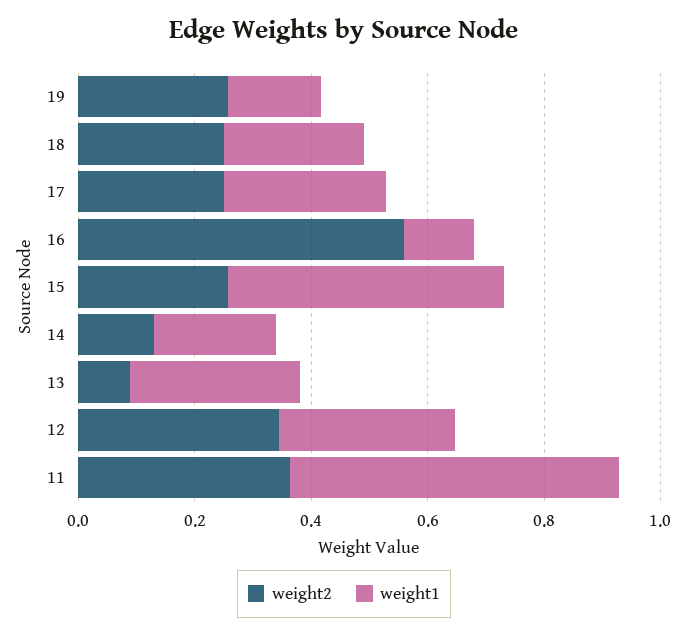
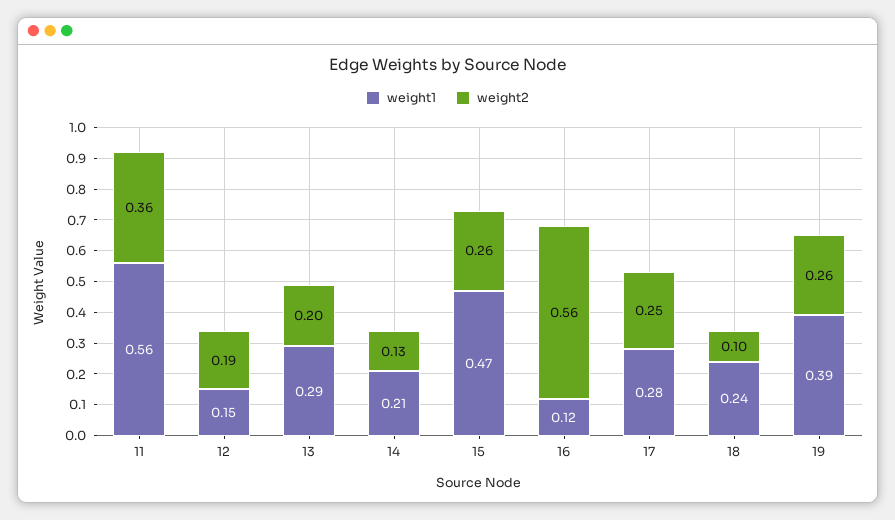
weight1, 19: 0.15 -> 0.39
weight2, 18: 0.25 -> 0.1
weight2, 13: 0.1 -> 0.2
weight2, 12: 0.35 -> 0.19
weight1, 12: 0.3 -> 0.15

